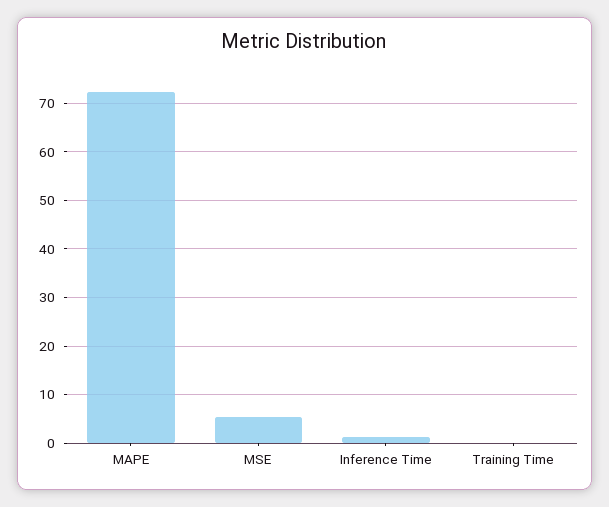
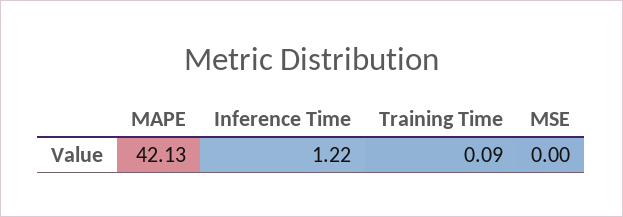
MAPE: 72 -> 42.13
MSE: 6 -> 0

